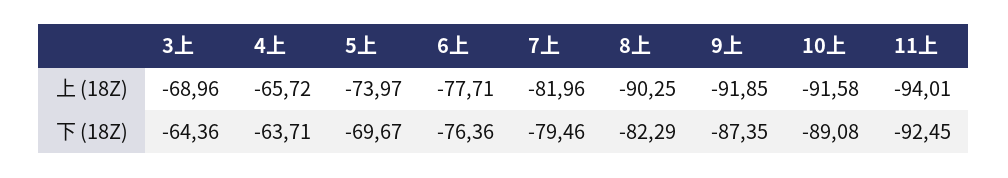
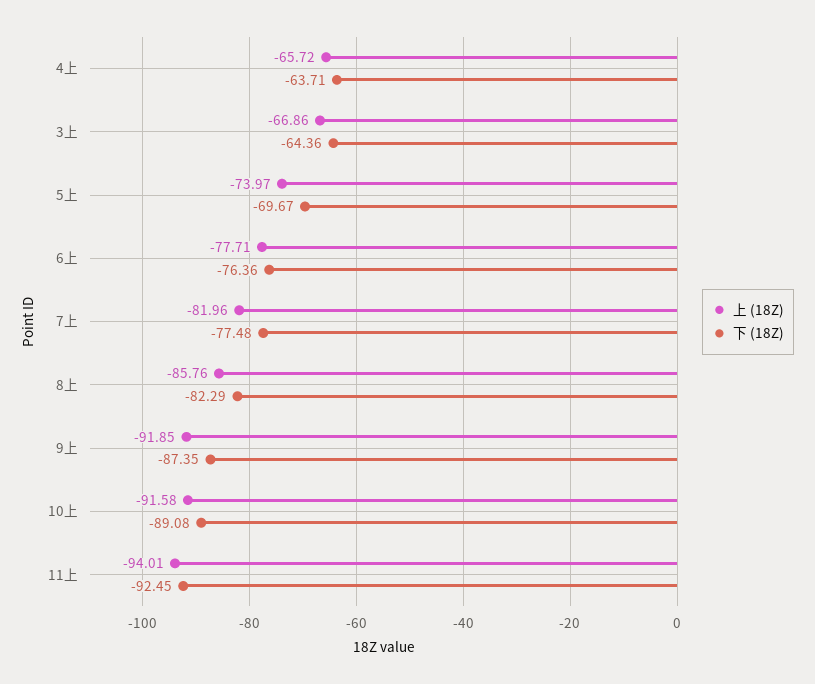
上 (18Z), 3上: -68.96 -> -66.86
上 (18Z), 8上: -90.25 -> -85.76
下 (18Z), 7上: -79.46 -> -77.48

